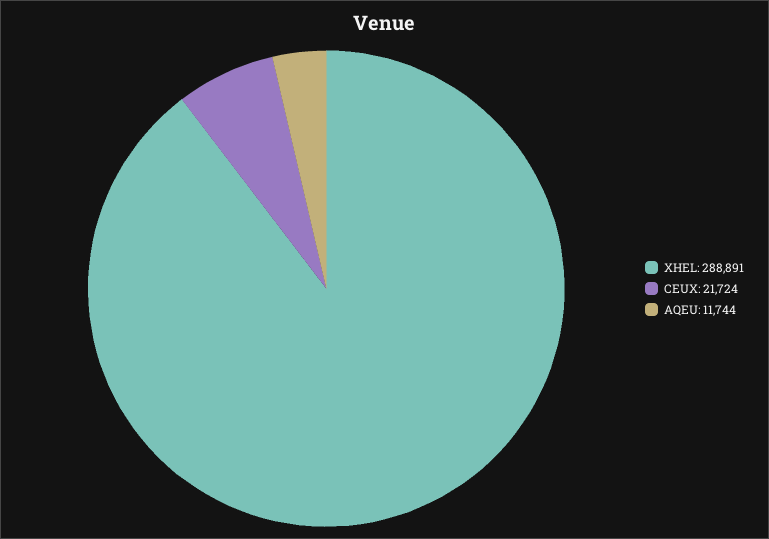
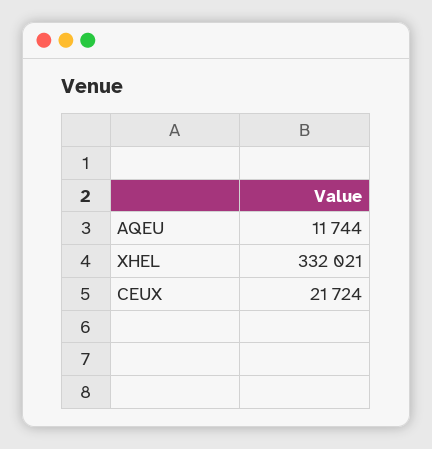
XHEL: 288891 -> 332021

